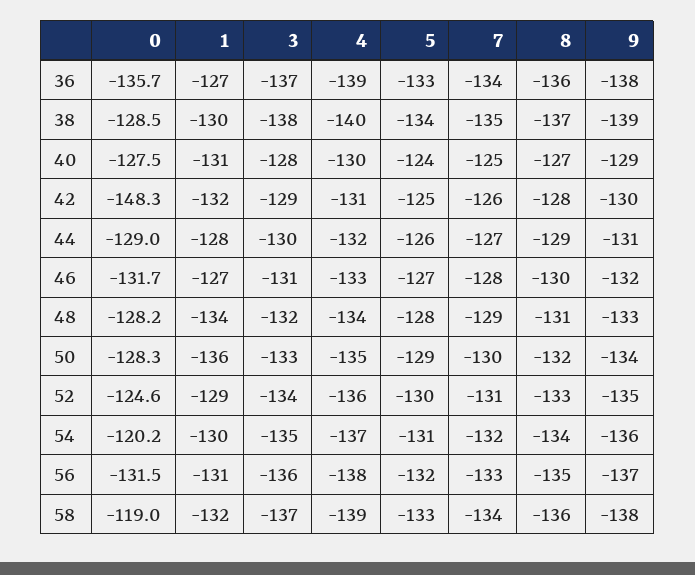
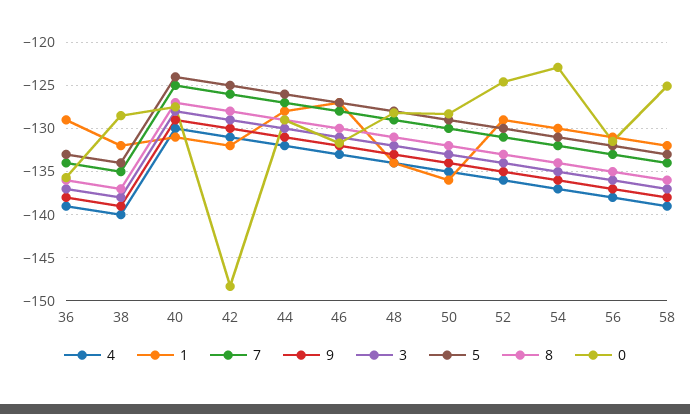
1, 36: -127 -> -129
1, 38: -130 -> -132
0, 54: -120.2 -> -123
0, 58: -119 -> -125

